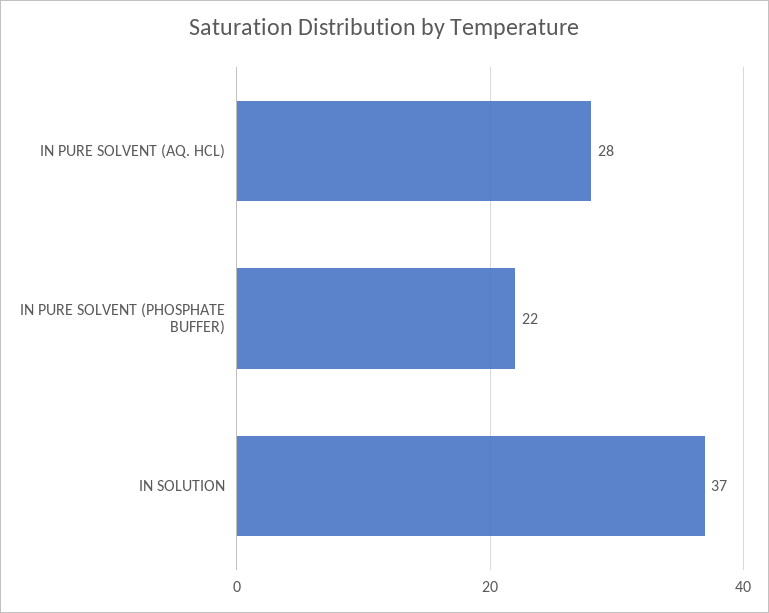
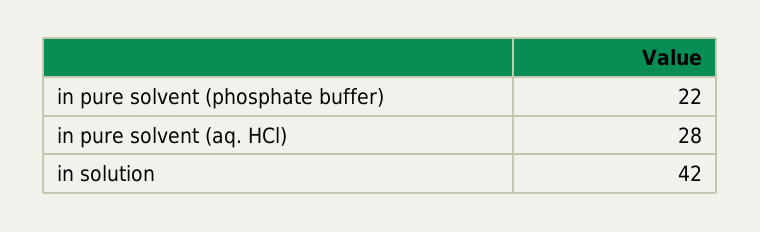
IN SOLUTION: 37 -> 42

